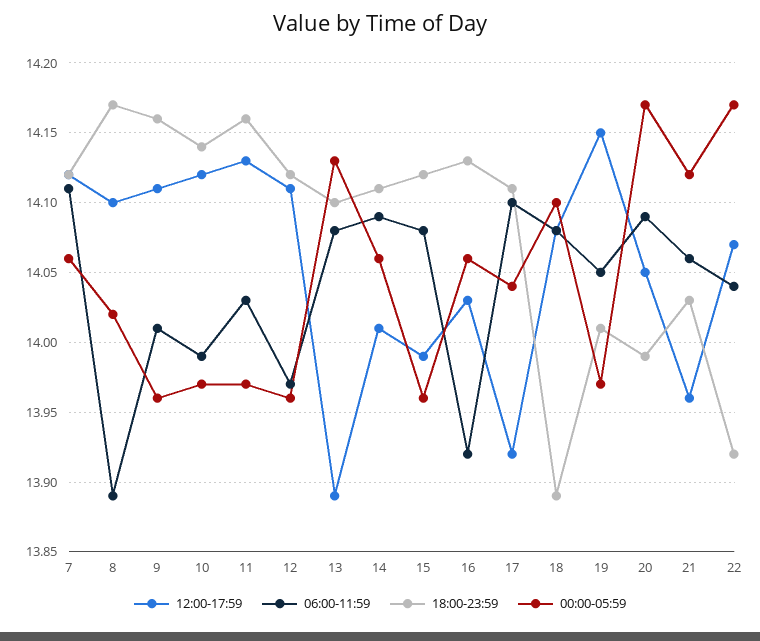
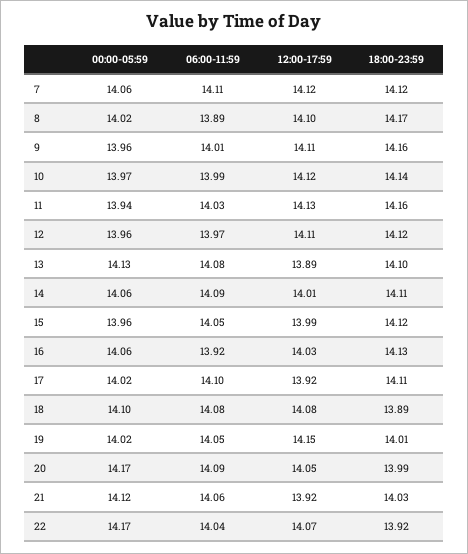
00:00-05:59, 11: 13.97 -> 13.94
06:00-11:59, 15: 14.08 -> 14.05
00:00-05:59, 17: 14.04 -> 14.02
00:00-05:59, 19: 13.97 -> 14.02
12:00-17:59, 21: 13.96 -> 13.92

